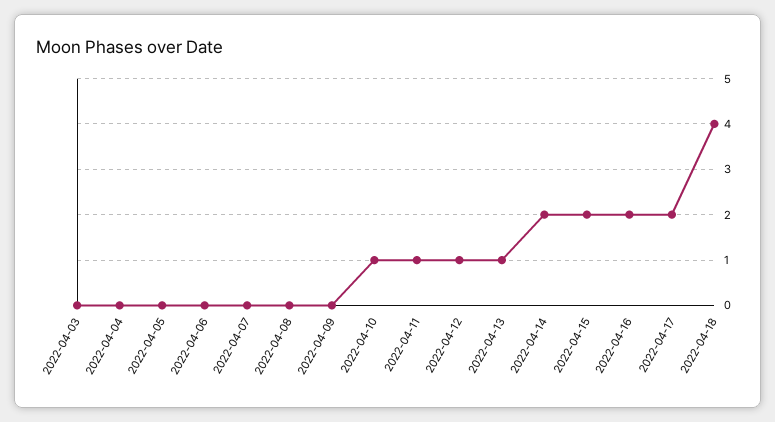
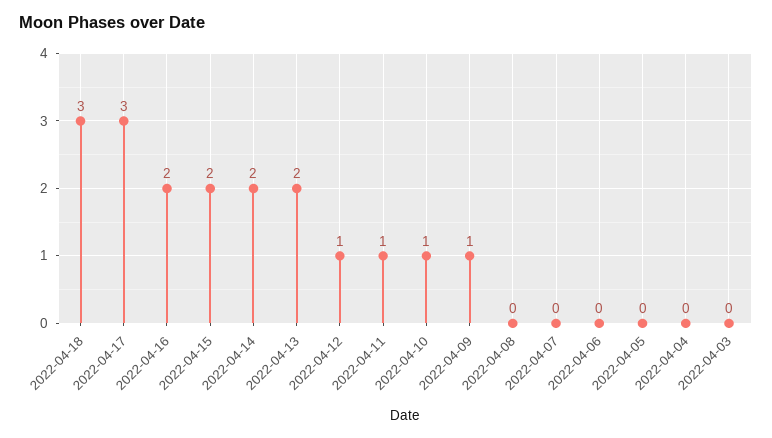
2022-04-09: 0 -> 1
2022-04-13: 1 -> 2
2022-04-17: 2 -> 3
2022-04-18: 4 -> 3

